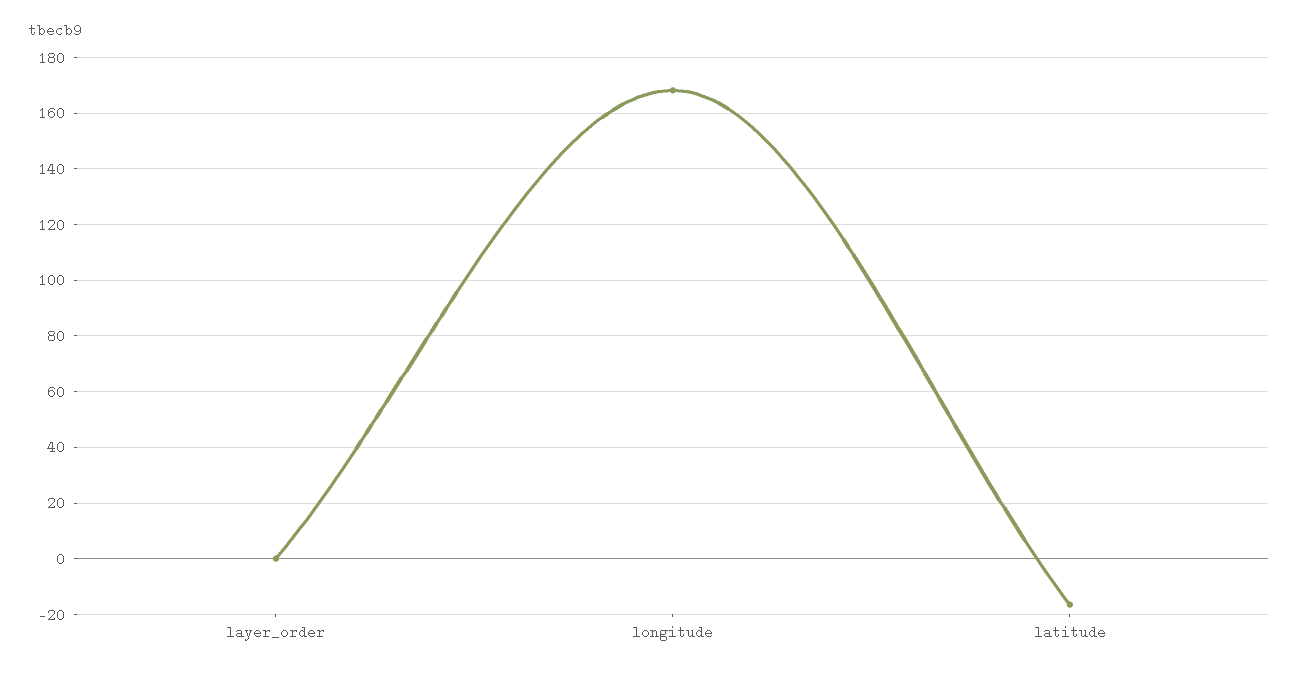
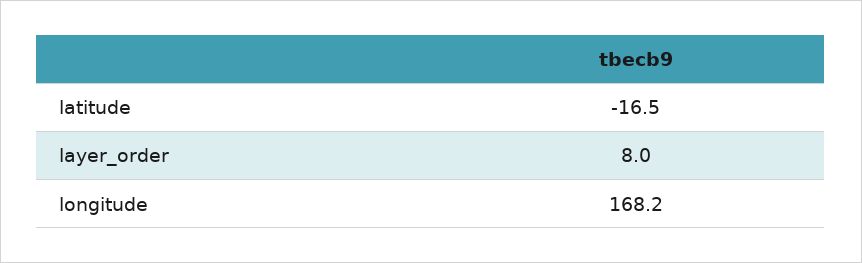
layer_order: 0 -> 8

